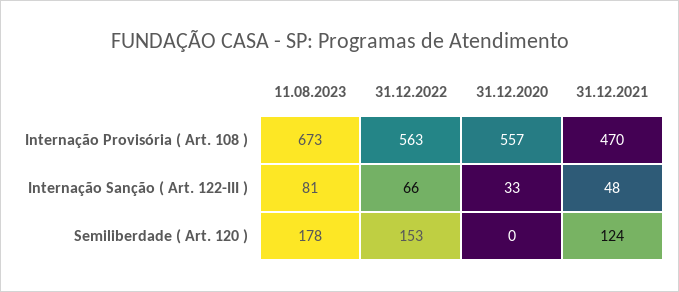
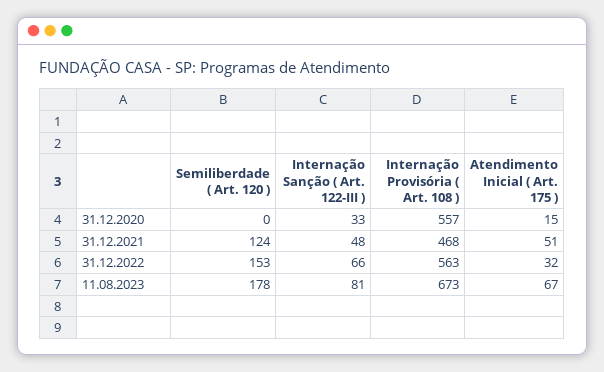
31.12.2021, Internação Provisória ( Art. 108 ): 470 -> 468
31.12.2020, Atendimento Inicial ( Art. 175 ): none -> 15
31.12.2021, Atendimento Inicial ( Art. 175 ): none -> 51
31.12.2022, Atendimento Inicial ( Art. 175 ): none -> 32
11.08.2023, Atendimento Inicial ( Art. 175 ): none -> 67

